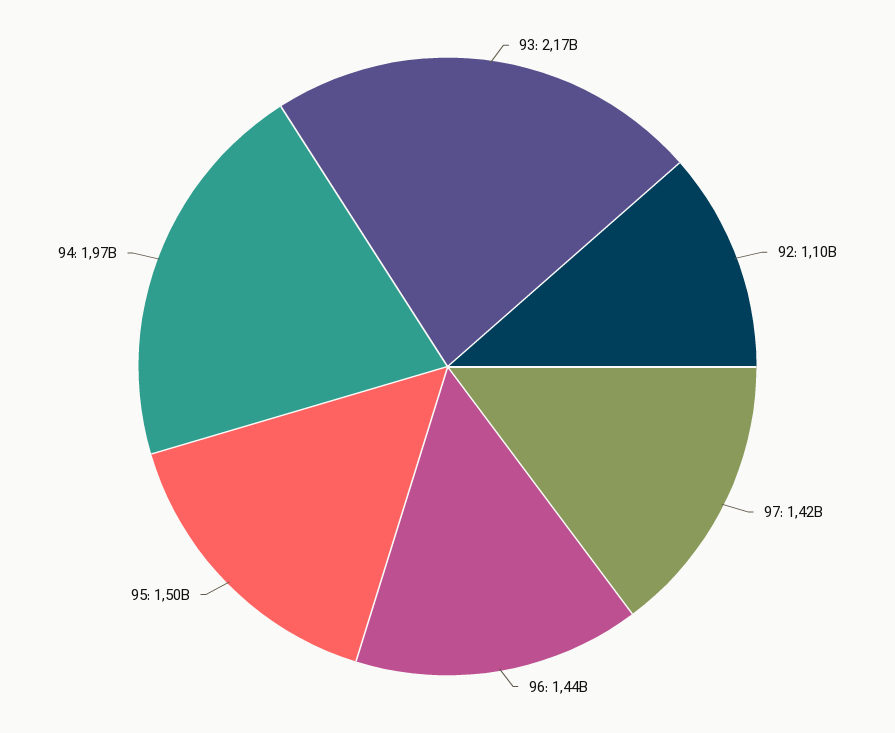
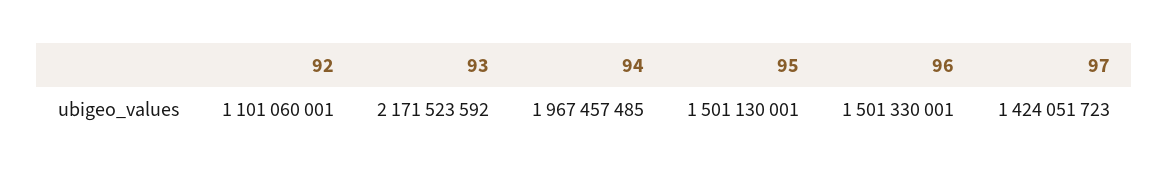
96: 1440000000 -> 1501330001

